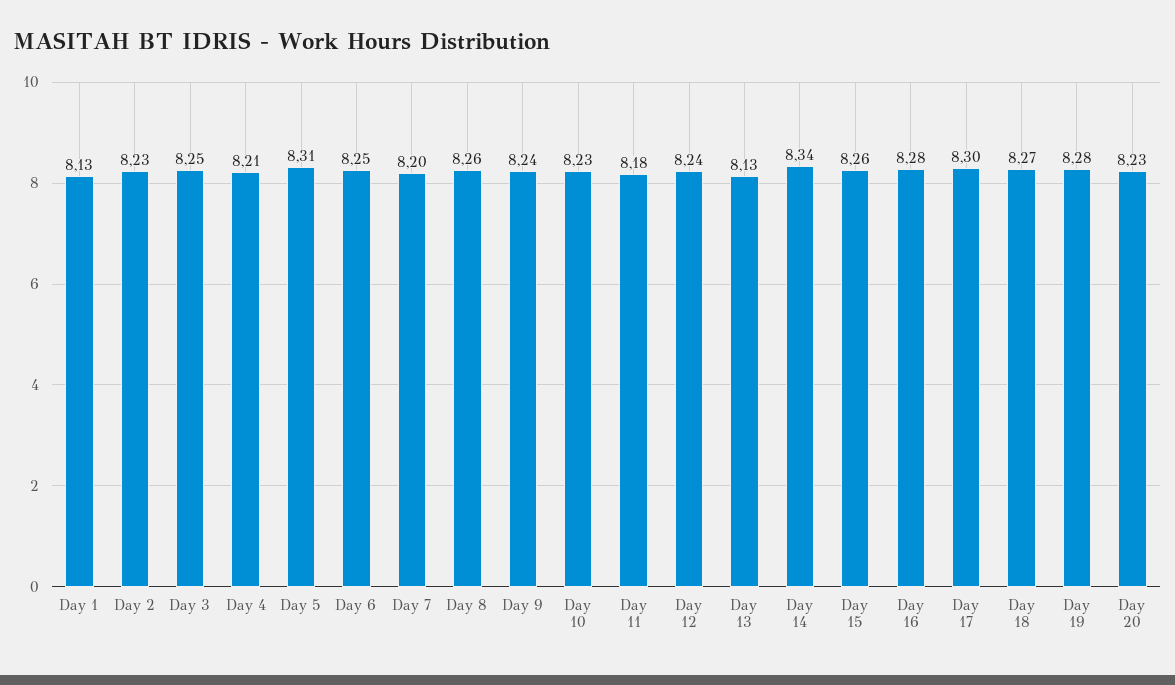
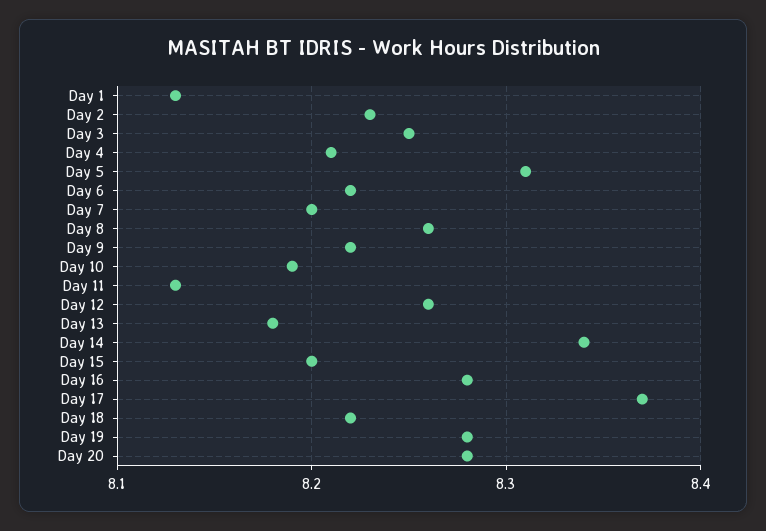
Day 6: 8.25 -> 8.22
Day 9: 8.24 -> 8.22
Day 10: 8.23 -> 8.19
Day 11: 8.18 -> 8.13
Day 12: 8.24 -> 8.26
Day 13: 8.13 -> 8.18
Day 15: 8.26 -> 8.2
Day 17: 8.3 -> 8.37
Day 18: 8.27 -> 8.22
Day 20: 8.23 -> 8.28

